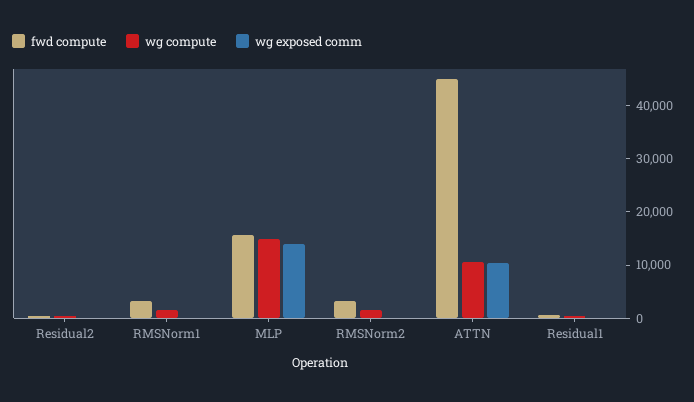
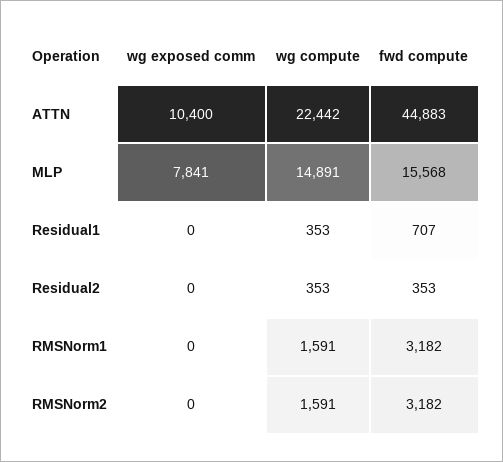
wg exposed comm, MLP: 14000 -> 7841
wg compute, ATTN: 10000 -> 22442

